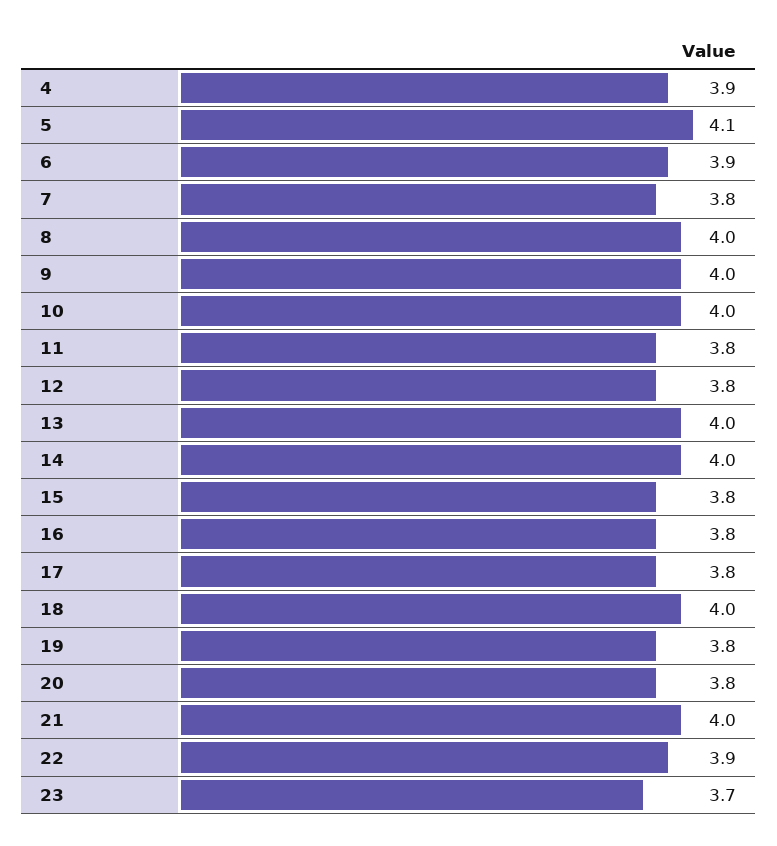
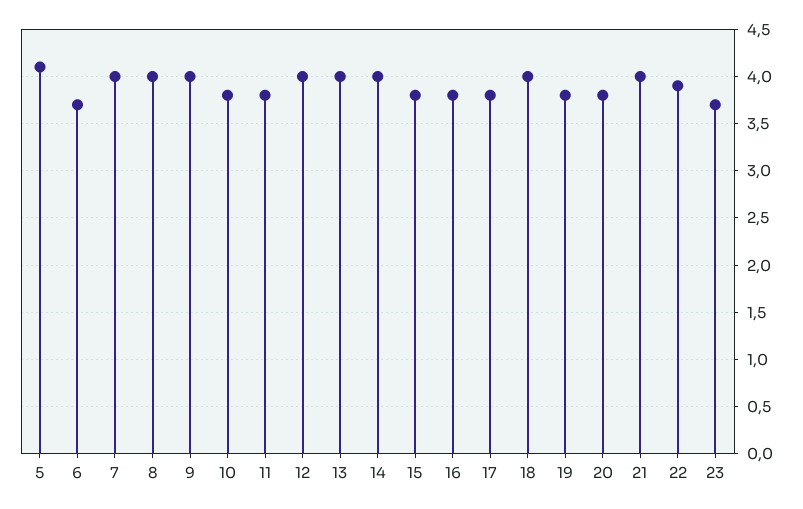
4: 3.9 -> none
6: 3.9 -> 3.7
7: 3.8 -> 4
10: 4 -> 3.8
12: 3.8 -> 4

